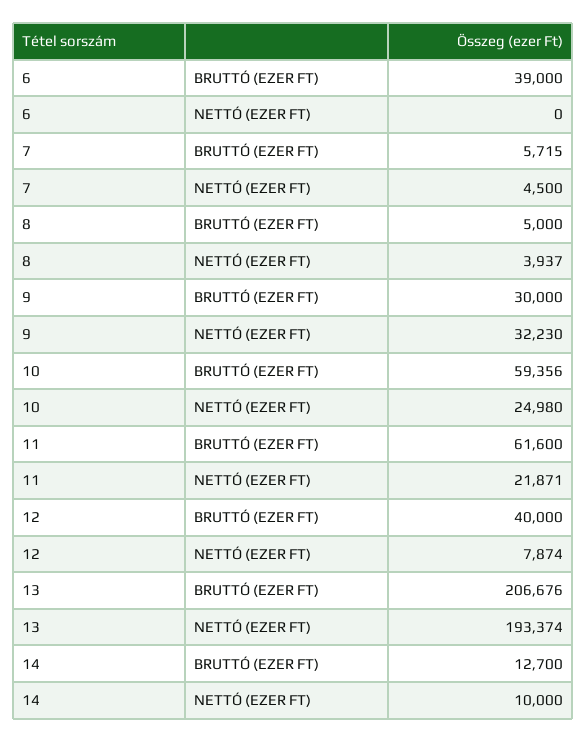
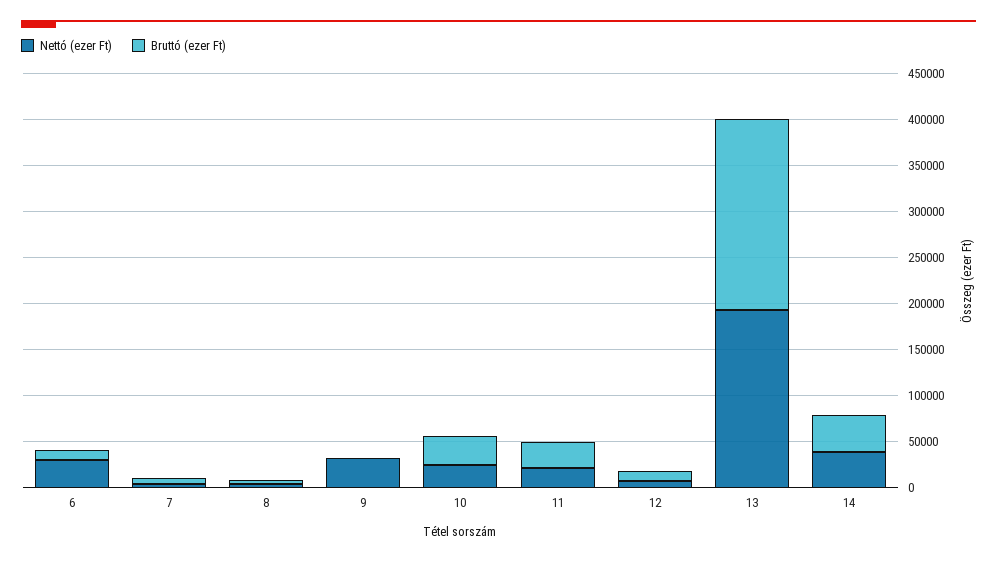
BRUTTÓ (EZER FT), 6: 39000 -> 10000
NETTÓ (EZER FT), 6: 0 -> 30000
BRUTTÓ (EZER FT), 9: 30000 -> 0
BRUTTÓ (EZER FT), 10: 59356 -> 30000
BRUTTÓ (EZER FT), 11: 61600 -> 30000
BRUTTÓ (EZER FT), 12: 40000 -> 10000
BRUTTÓ (EZER FT), 14: 12700 -> 40000
NETTÓ (EZER FT), 14: 10000 -> 40000

